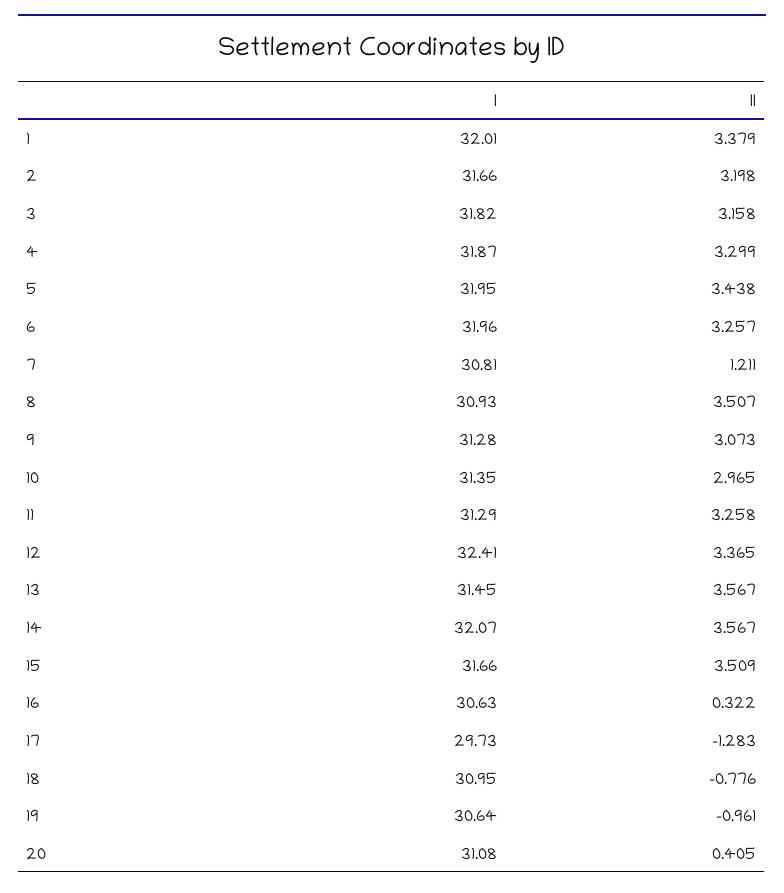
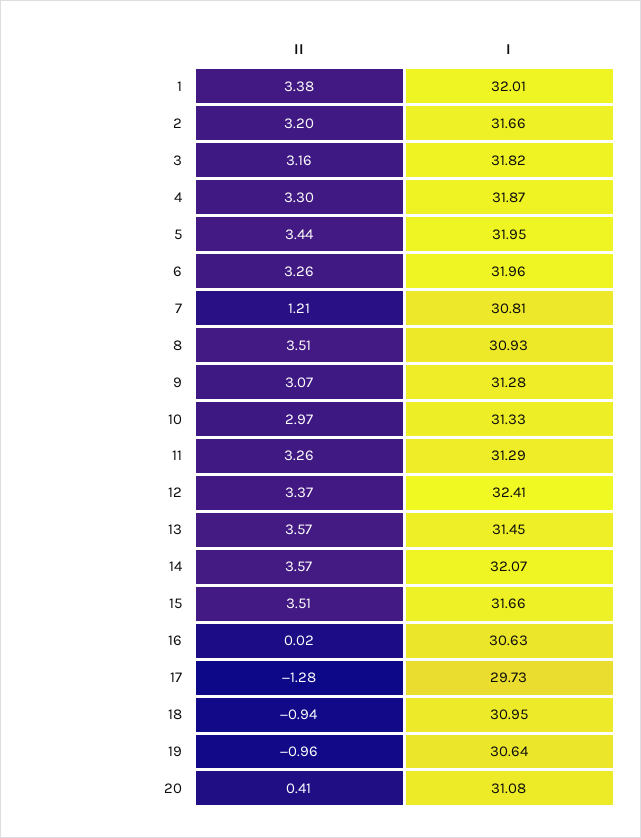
I, 10: 31.35 -> 31.33
II, 16: 0.322 -> 0.02
II, 18: -0.776 -> -0.94

